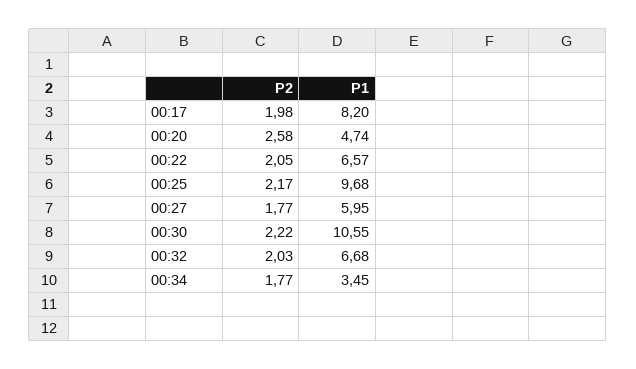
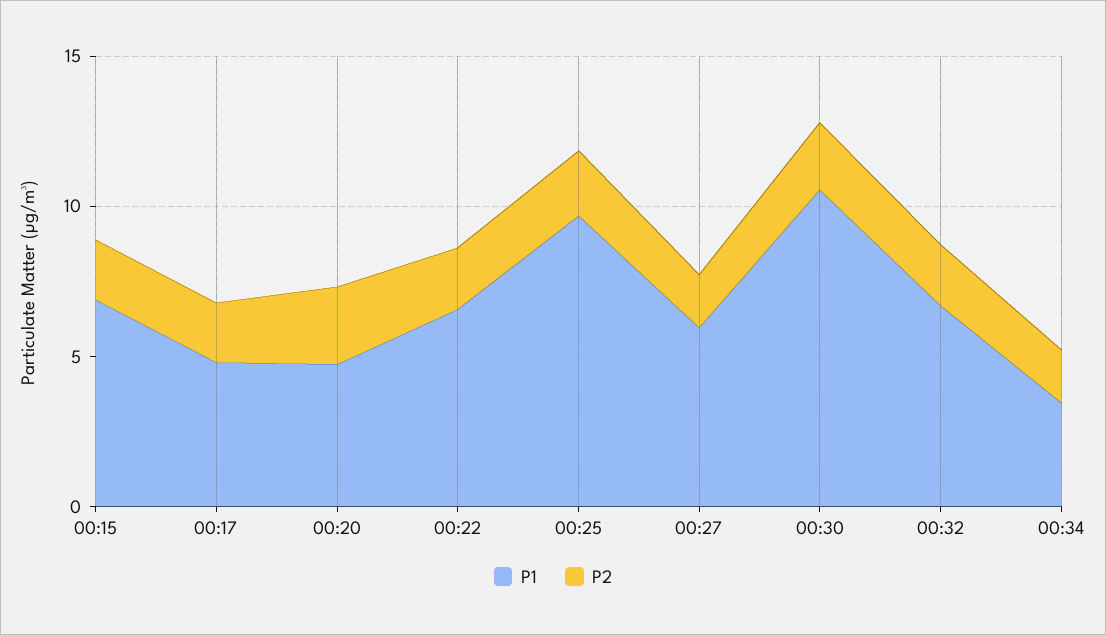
P1, 00:17: 8.2 -> 5
P1, 00:15: none -> 7
P2, 00:15: none -> 2

